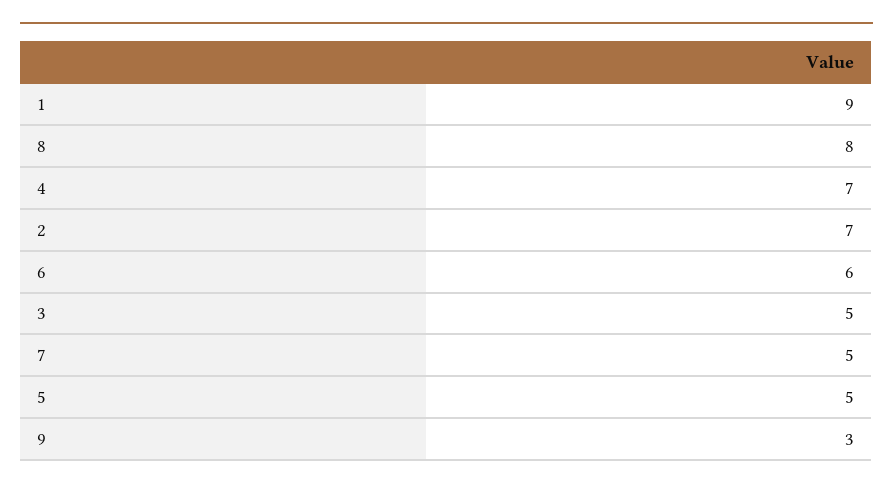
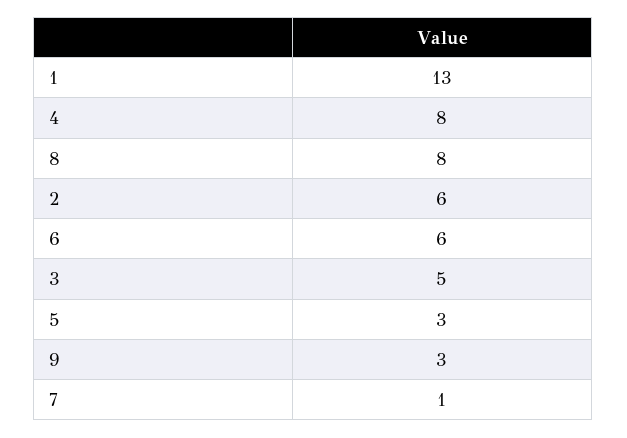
1: 9 -> 13
4: 7 -> 8
2: 7 -> 6
7: 5 -> 1
5: 5 -> 3

